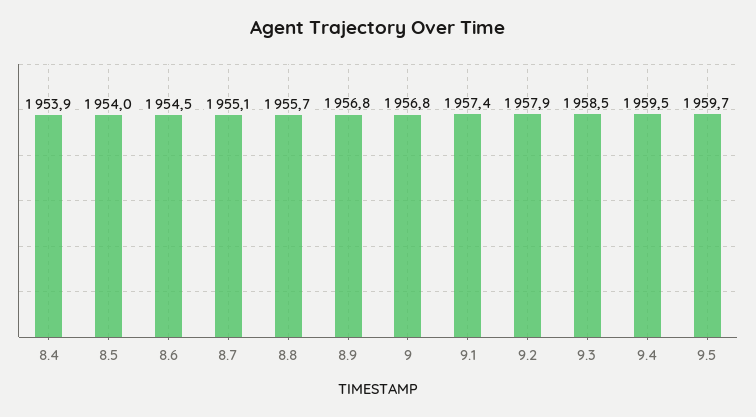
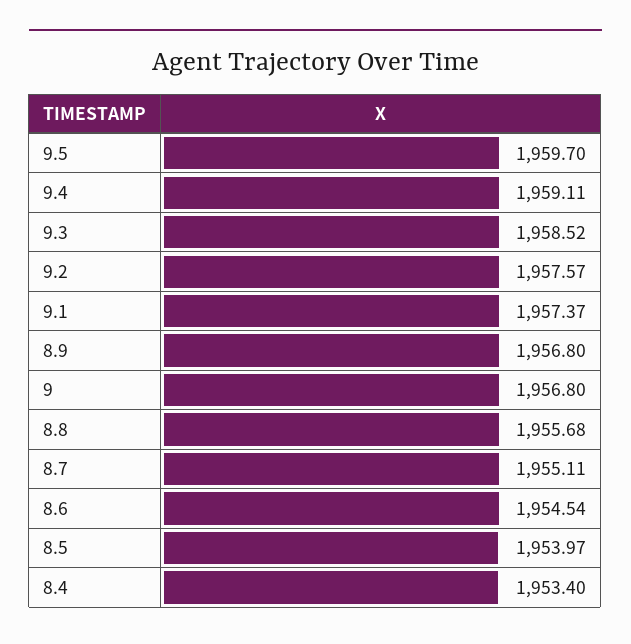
8.4: 1953.9 -> 1953.4
9.2: 1957.9 -> 1957.57
9.4: 1959.5 -> 1959.11

